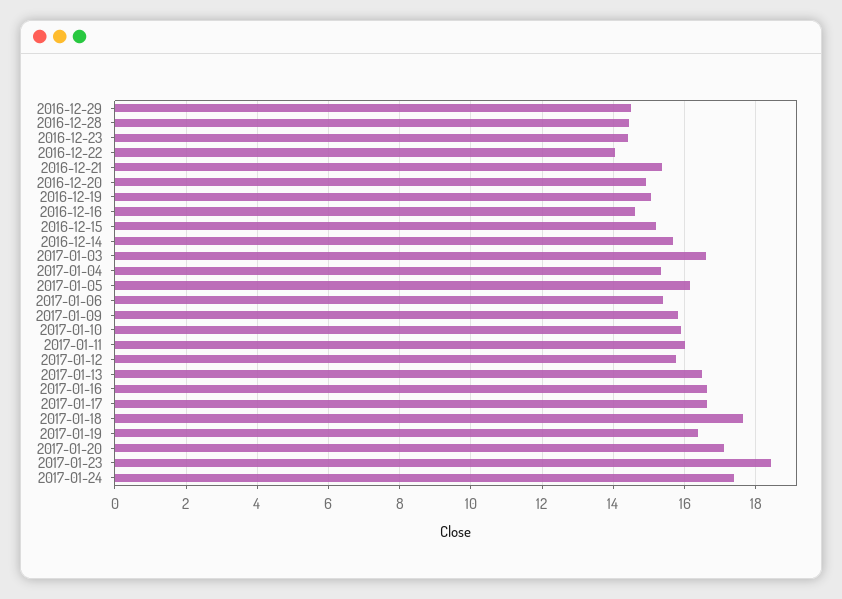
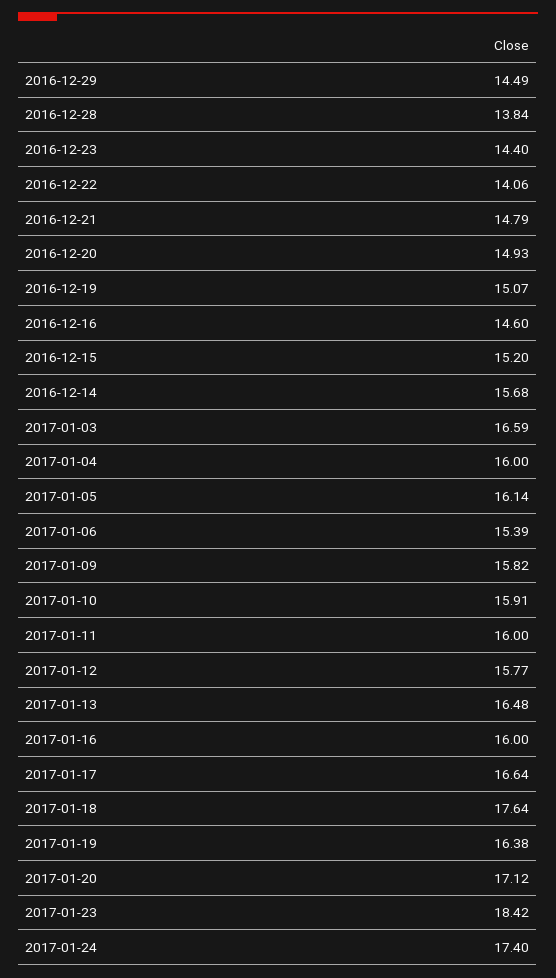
2016-12-28: 14.4 -> 13.84
2016-12-21: 15.4 -> 14.79
2017-01-04: 15.4 -> 16
2017-01-16: 16.6 -> 16

